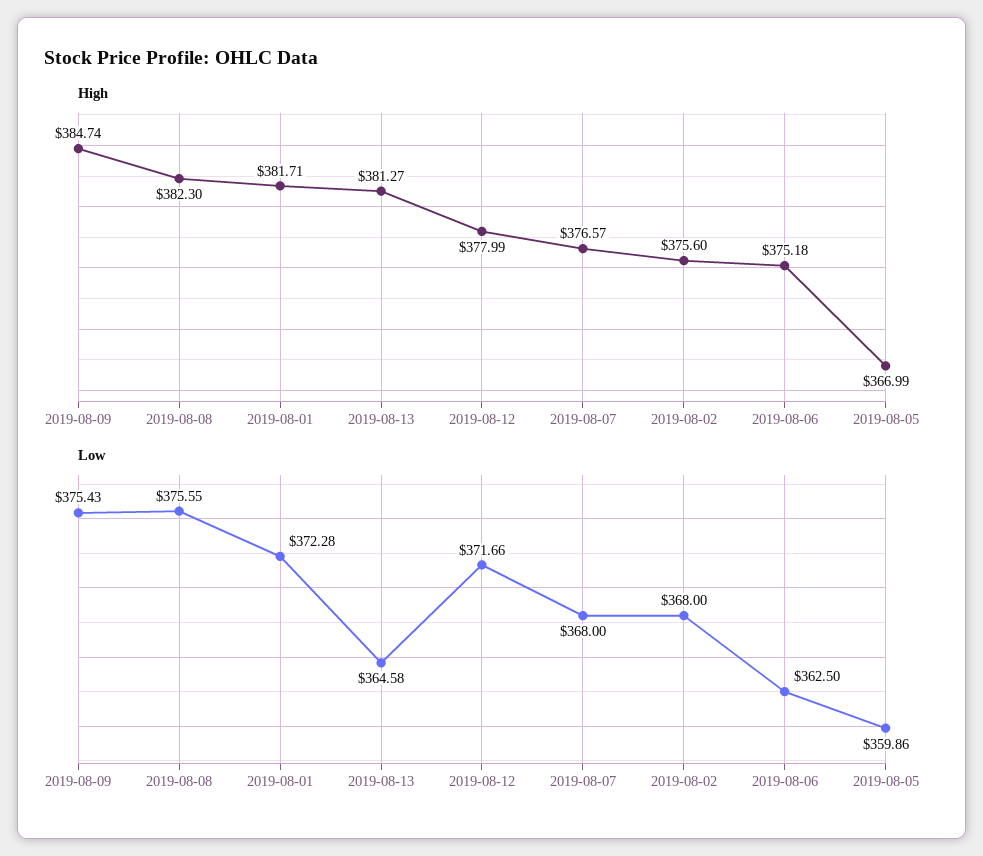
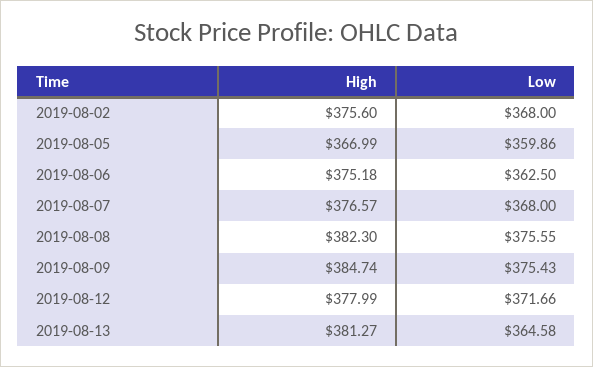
High, 2019-08-01: 381.71 -> none
Low, 2019-08-01: 372.28 -> none

